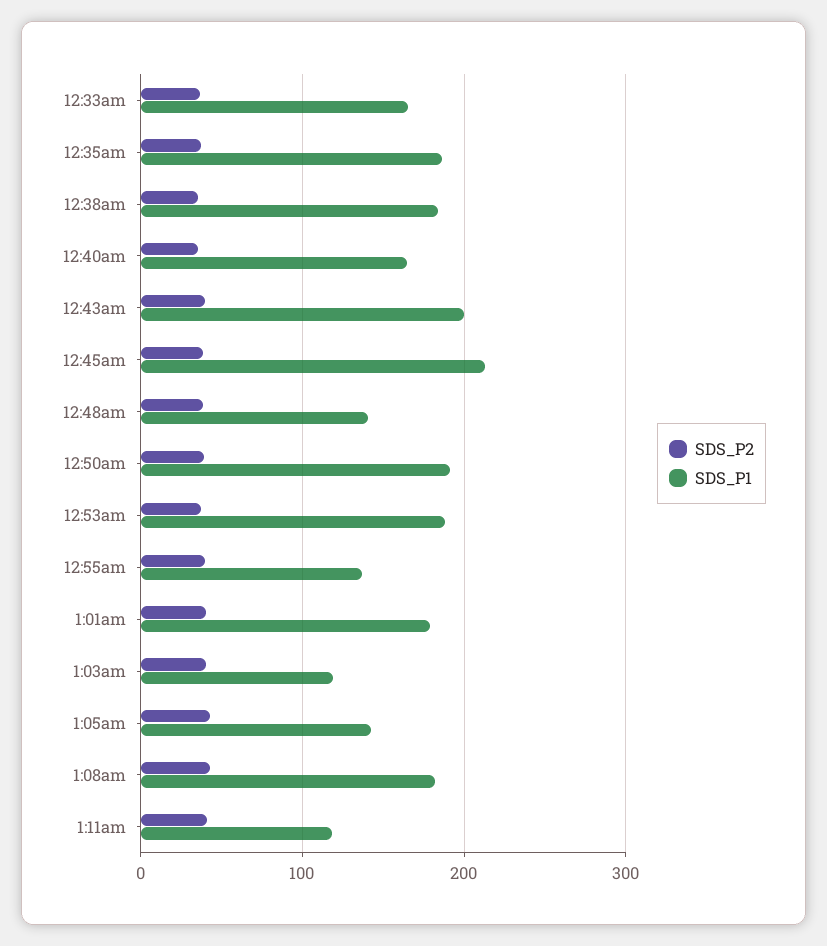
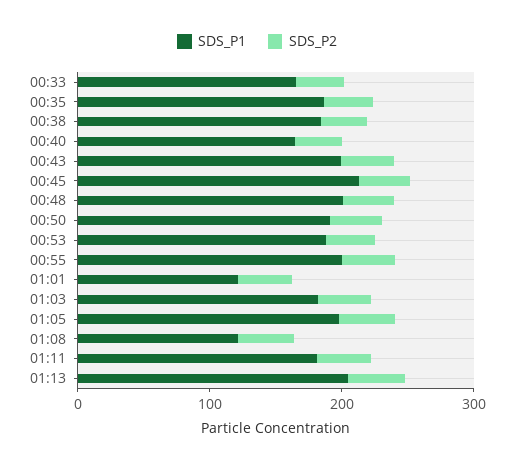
SDS_P1, 12:48am: 140 -> 200
SDS_P1, 12:55am: 140 -> 200
SDS_P1, 1:01am: 180 -> 120
SDS_P1, 1:03am: 120 -> 180
SDS_P1, 1:05am: 140 -> 200
SDS_P1, 1:08am: 180 -> 120
SDS_P1, 1:11am: 120 -> 180
SDS_P1, 01:13: none -> 200
SDS_P2, 01:13: none -> 40

